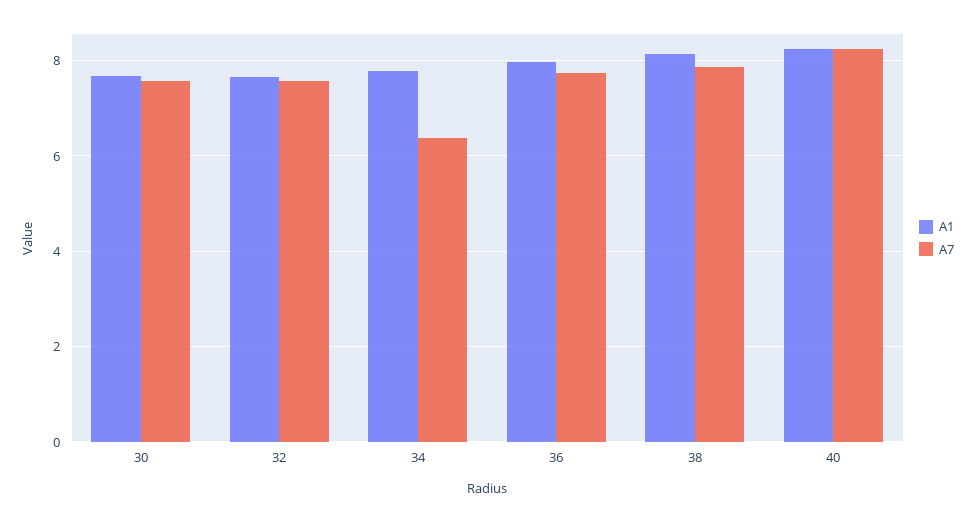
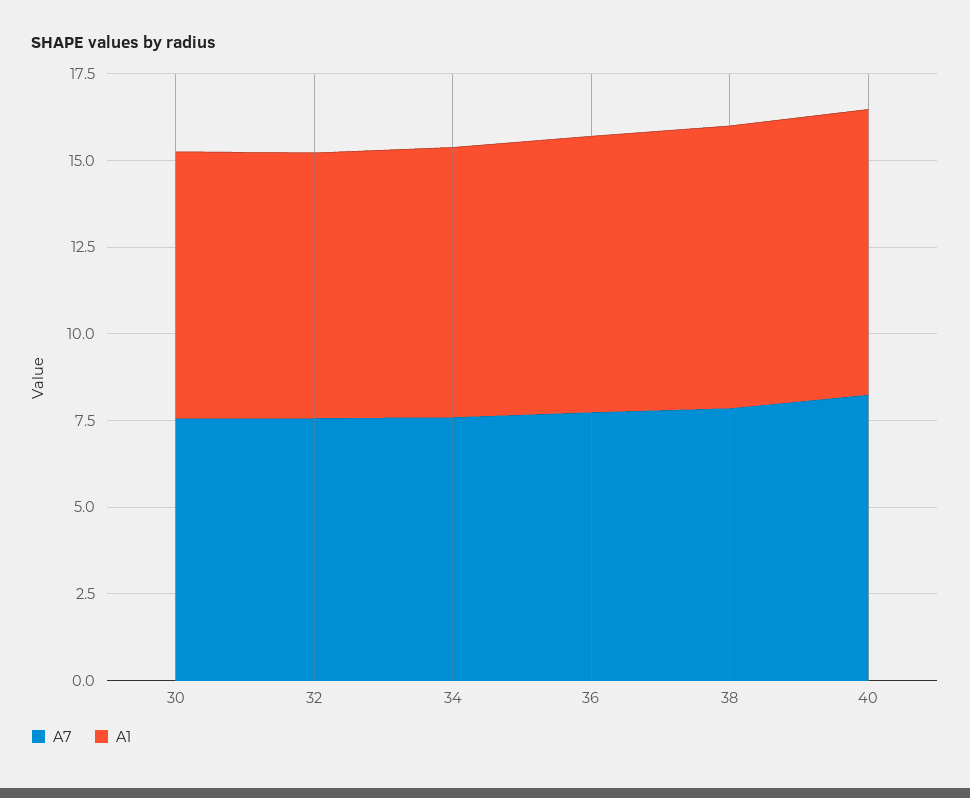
A7, 34: 6.4 -> 7.5

